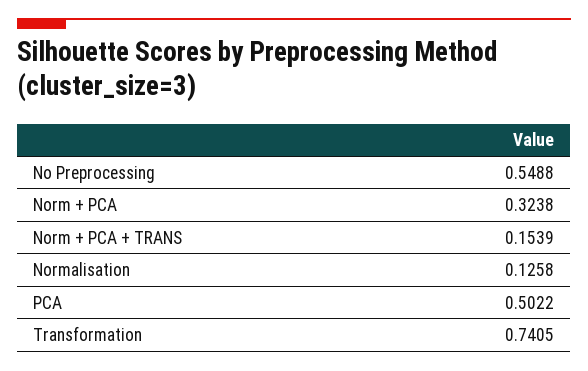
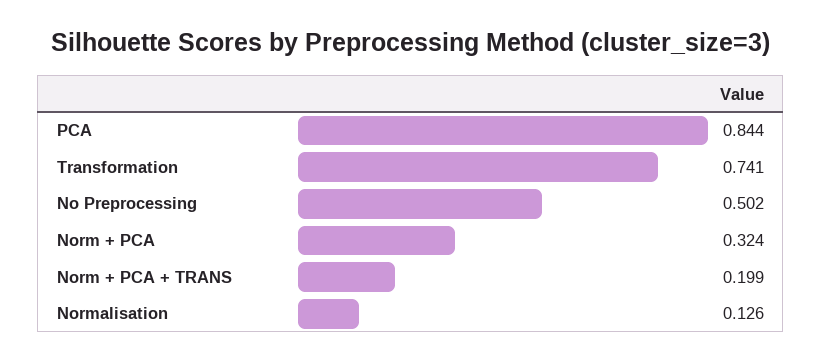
No Preprocessing: 0.5488 -> 0.502
Norm + PCA + TRANS: 0.1539 -> 0.199
PCA: 0.5022 -> 0.844

